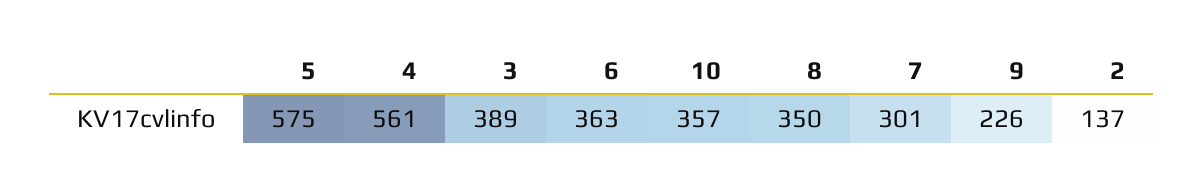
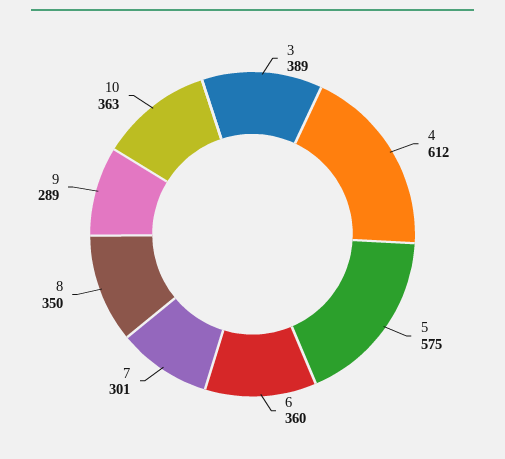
4: 561 -> 612
6: 363 -> 360
10: 357 -> 363
9: 226 -> 289
2: 137 -> none

